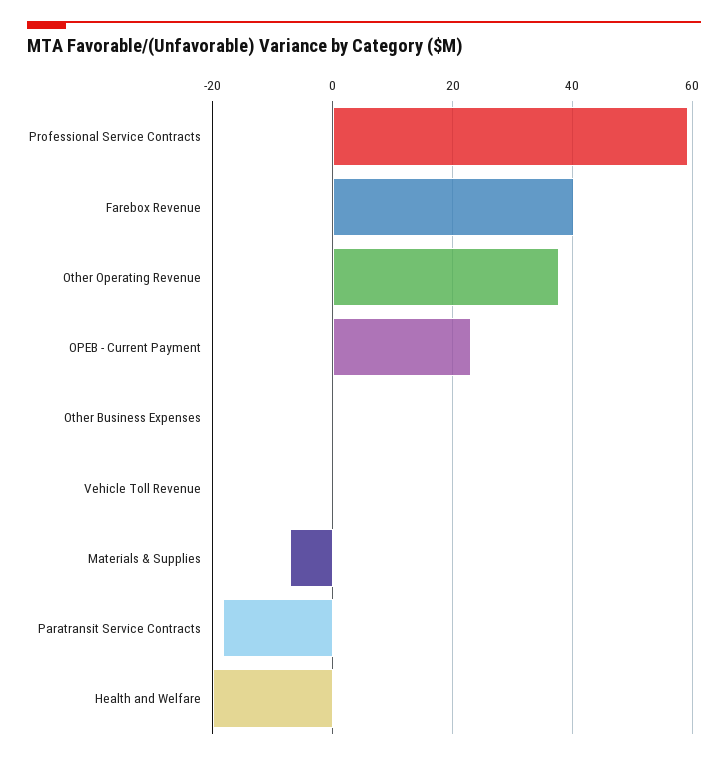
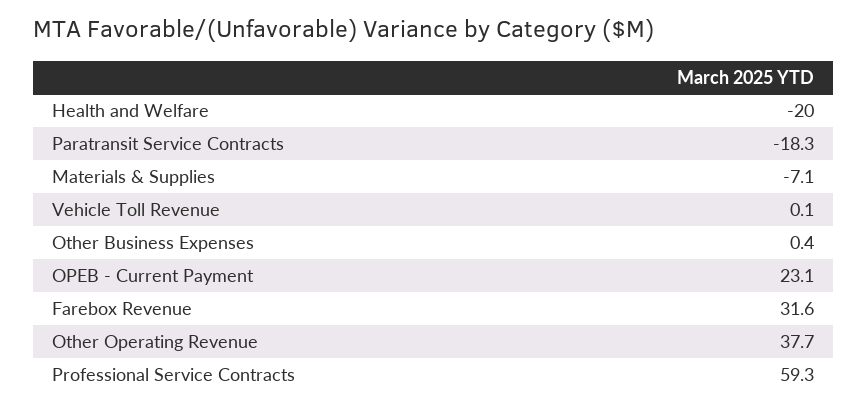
Farebox Revenue: 40 -> 31.6

